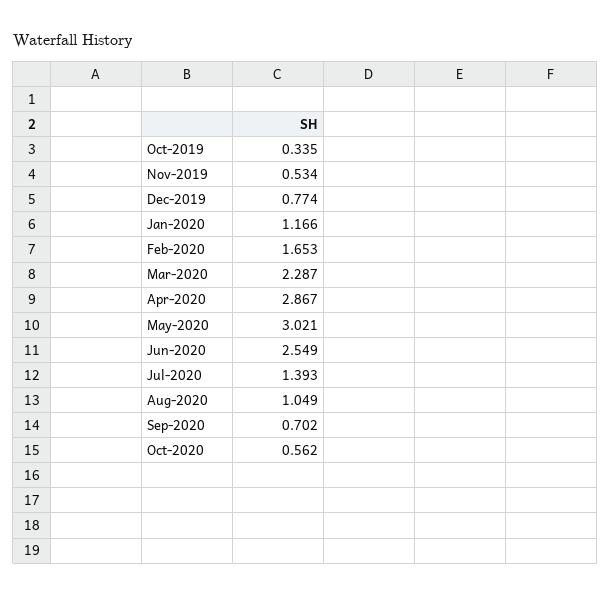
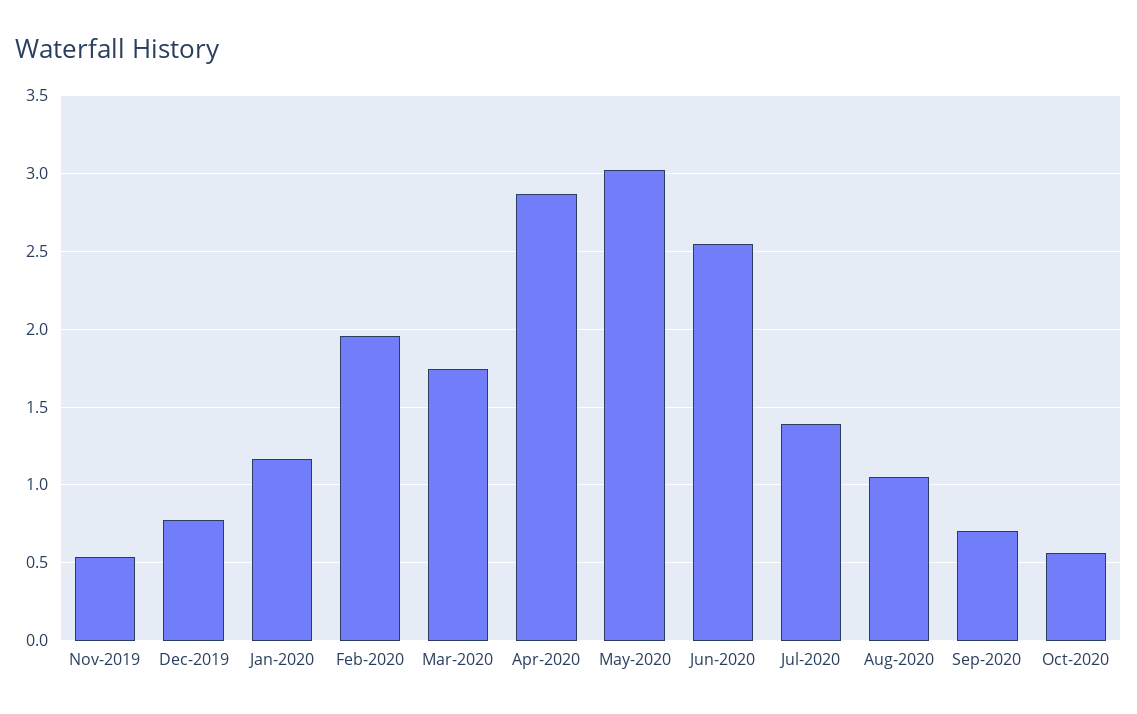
Oct-2019: 0.335 -> none
Feb-2020: 1.653 -> 1.95
Mar-2020: 2.287 -> 1.75

